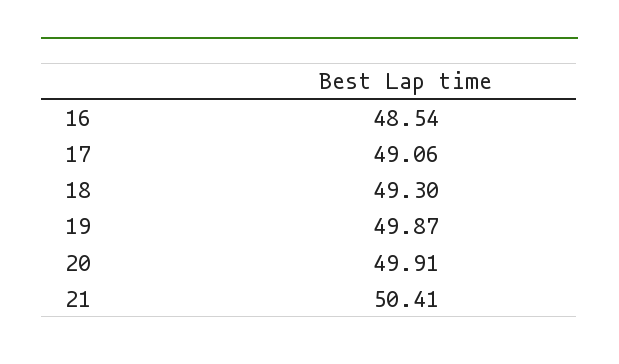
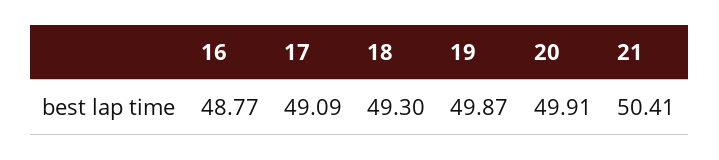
16: 48.54 -> 48.77
17: 49.06 -> 49.09

